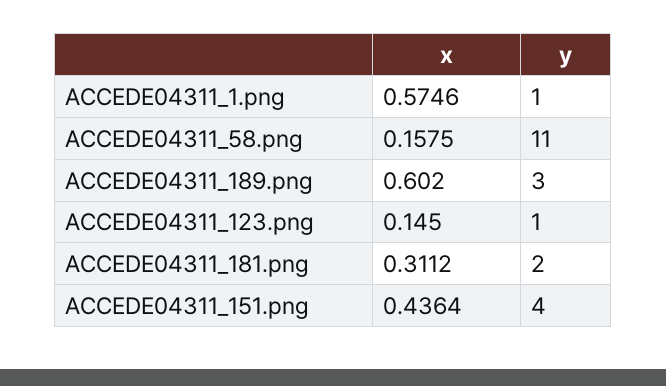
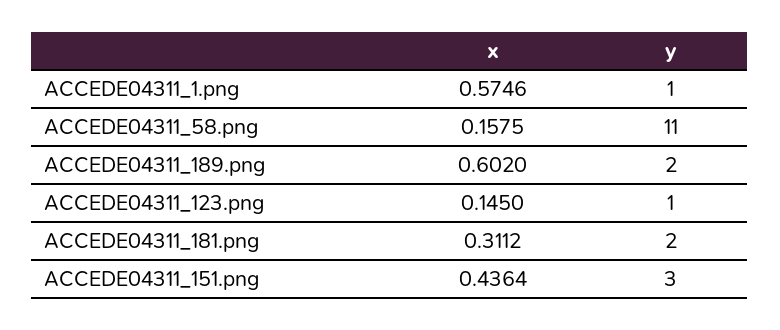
y, ACCEDE04311_189.png: 3 -> 2
y, ACCEDE04311_151.png: 4 -> 3

